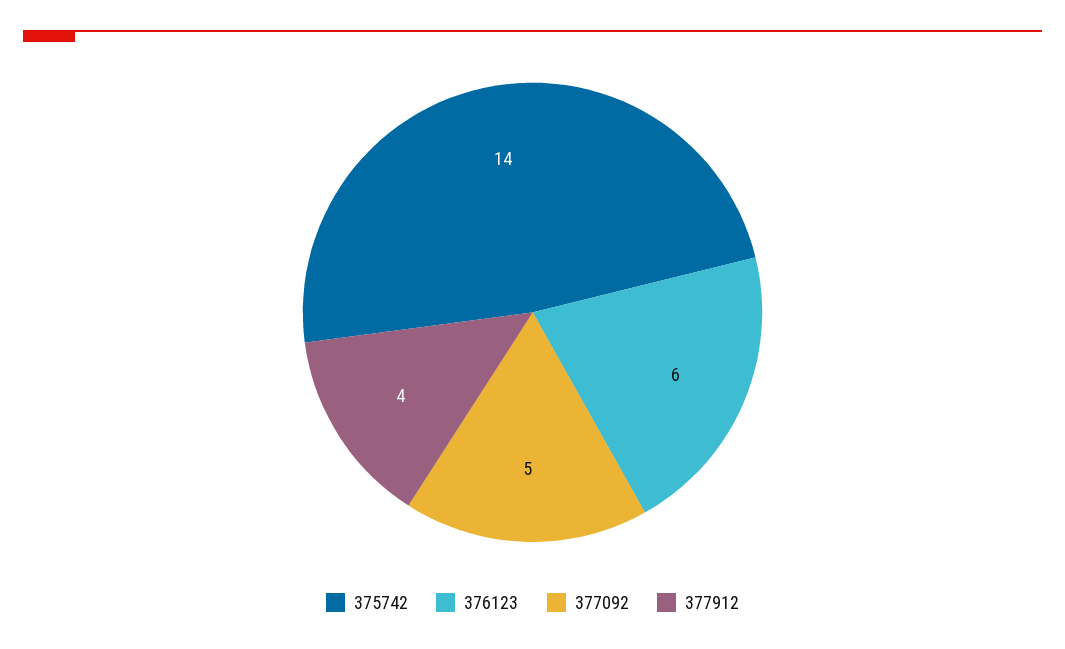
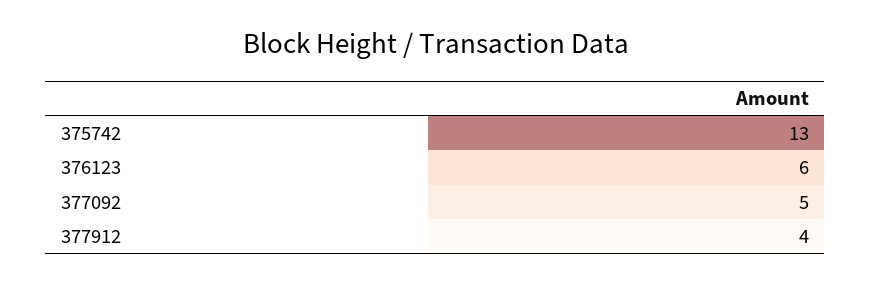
375742: 14 -> 13

